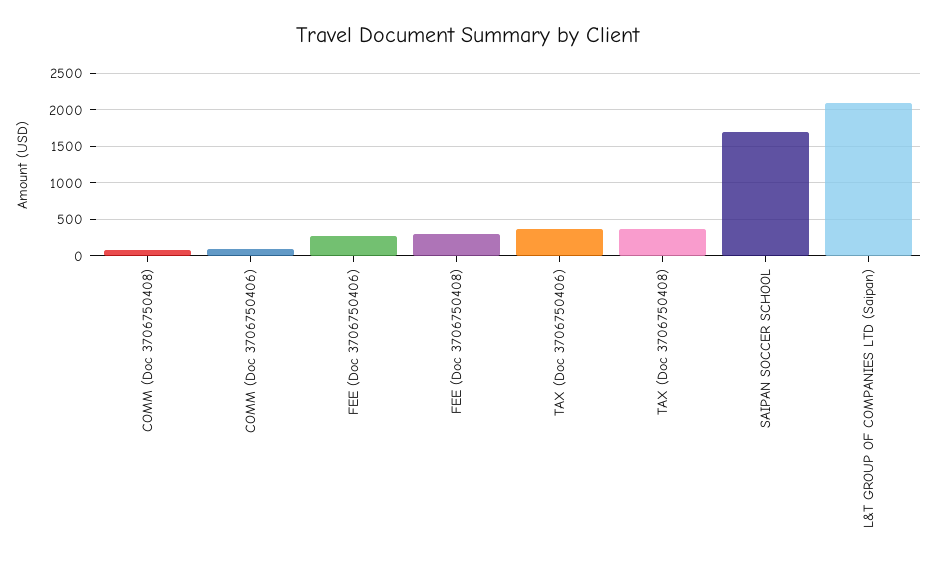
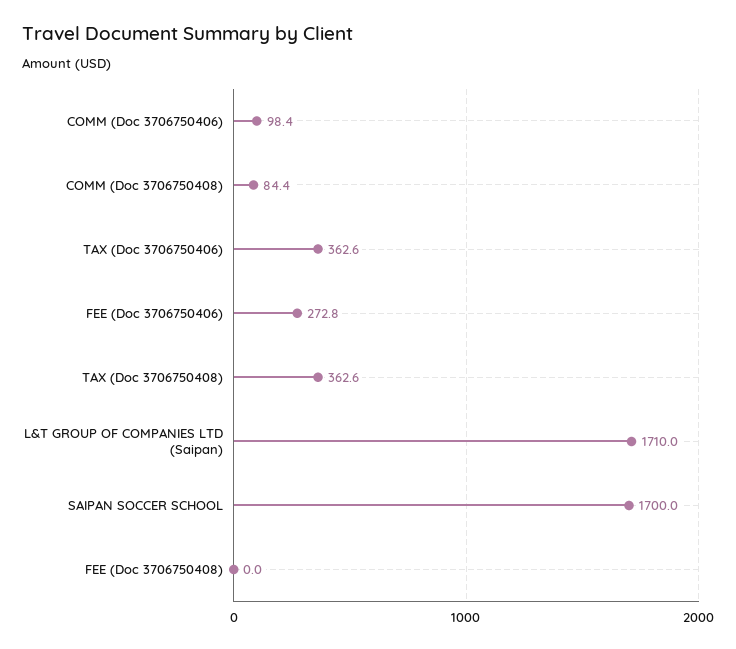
FEE (Doc 3706750408): 300 -> 0
L&T GROUP OF COMPANIES LTD (Saipan): 2100 -> 1710

